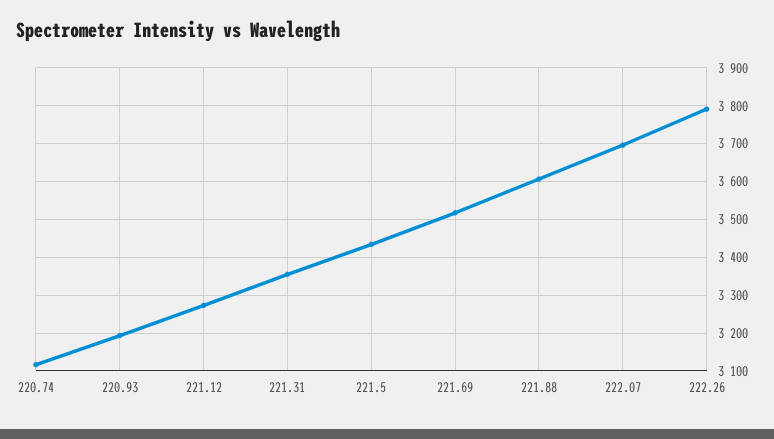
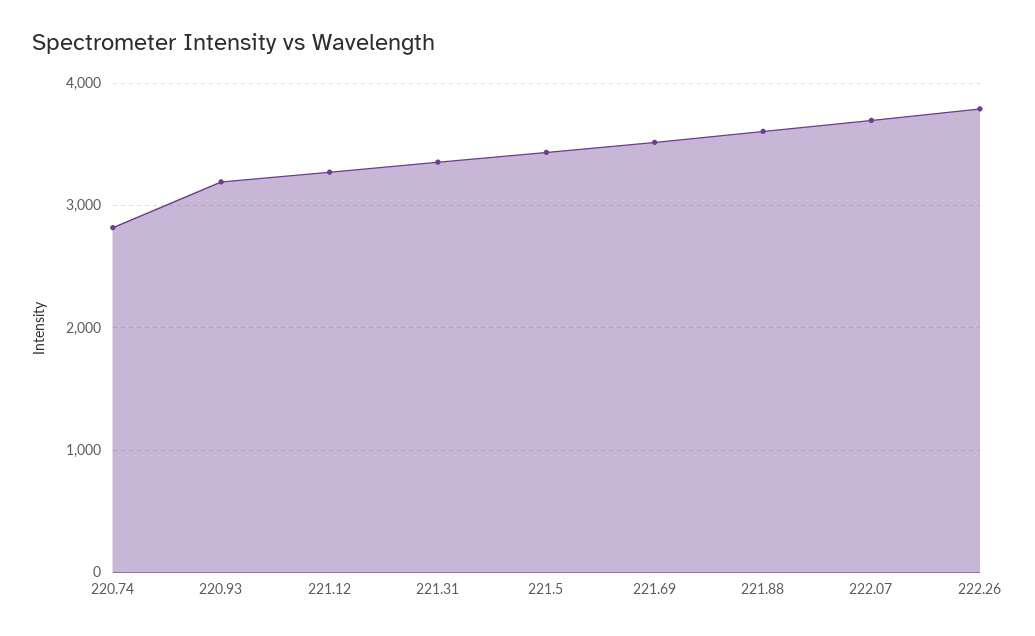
220.74: 3120 -> 2800

